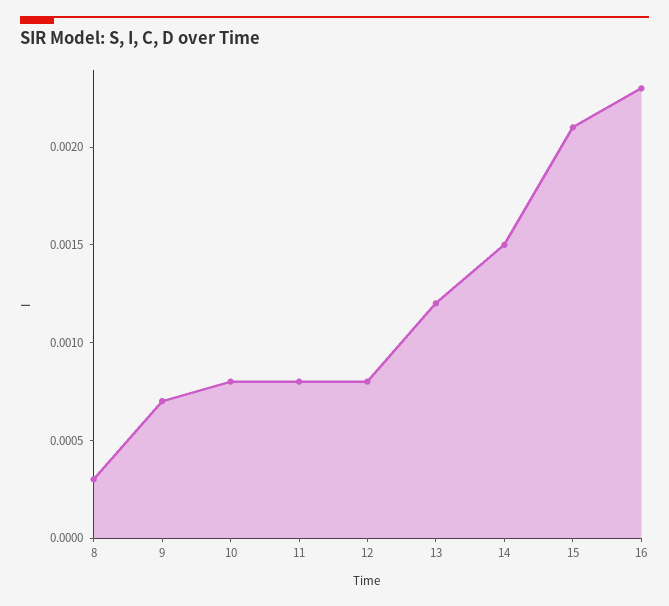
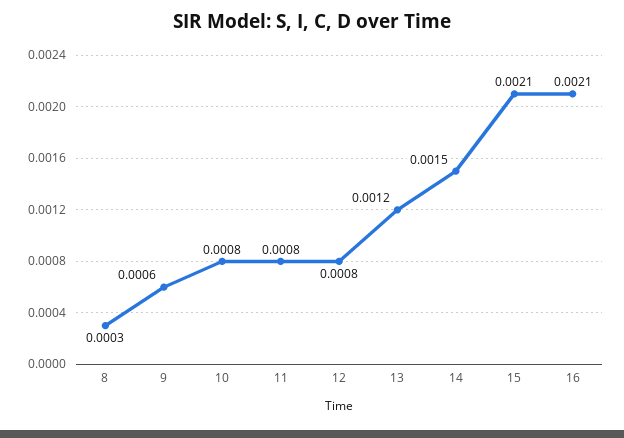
9: 0.0007 -> 0.0006
16: 0.0023 -> 0.0021

